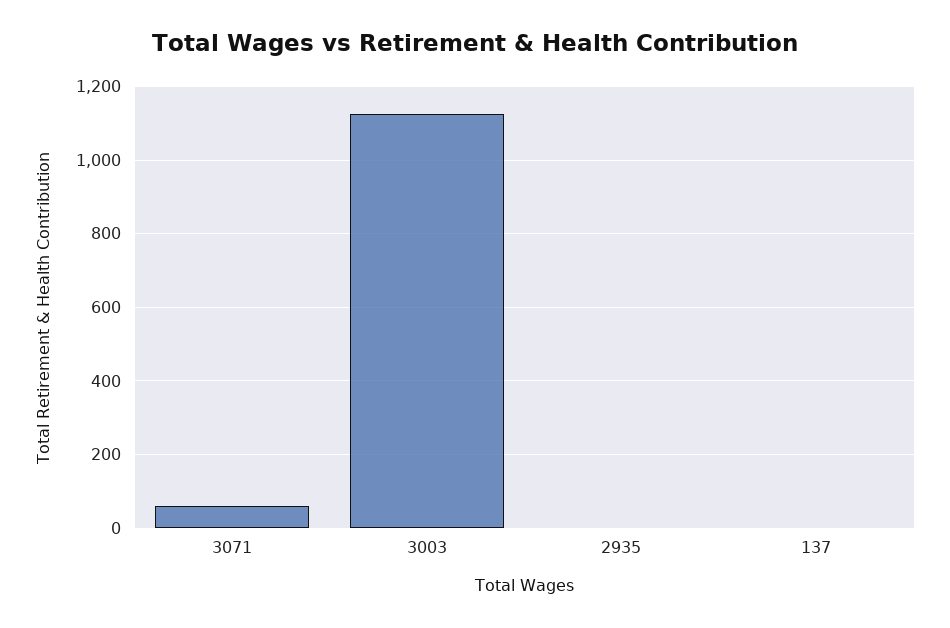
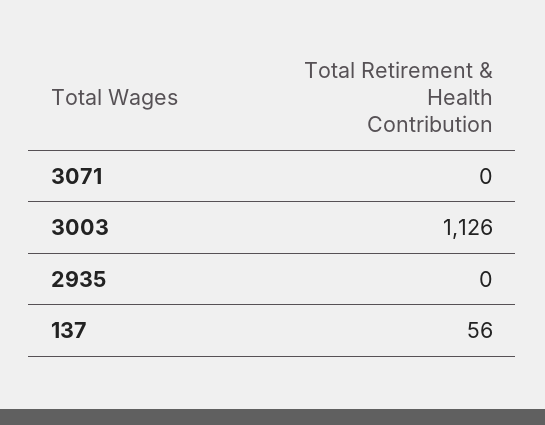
3071: 60 -> 0
137: 0 -> 56

